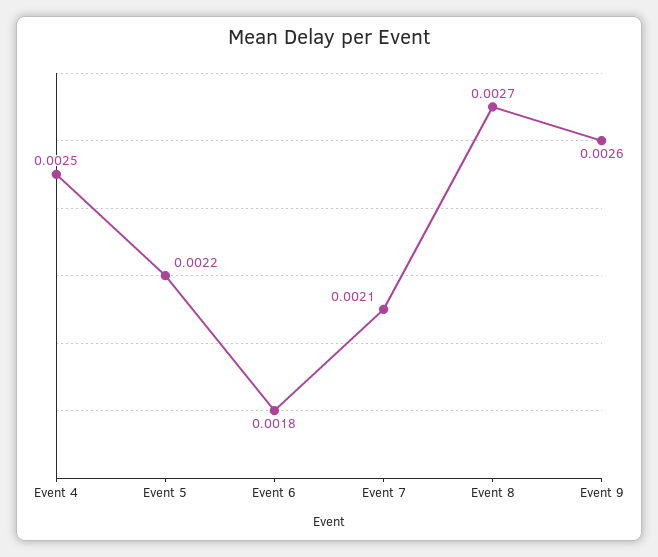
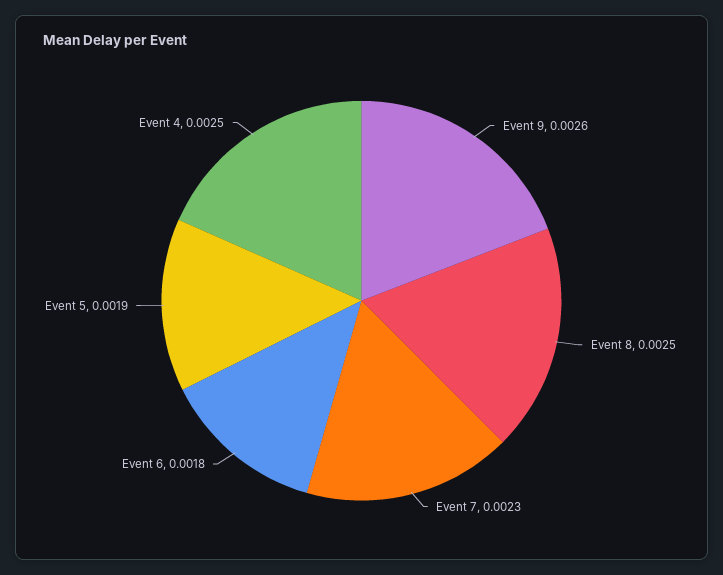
Event 5: 0.0022 -> 0.0019
Event 7: 0.0021 -> 0.0023
Event 8: 0.0027 -> 0.0025

